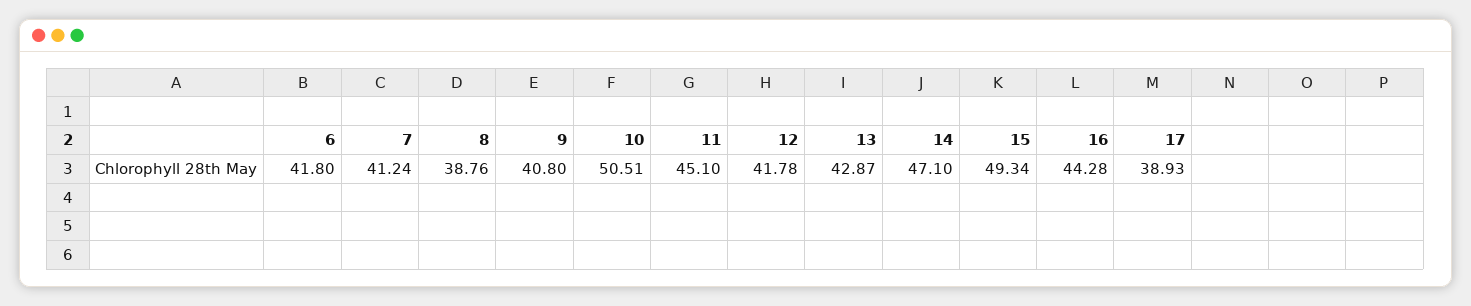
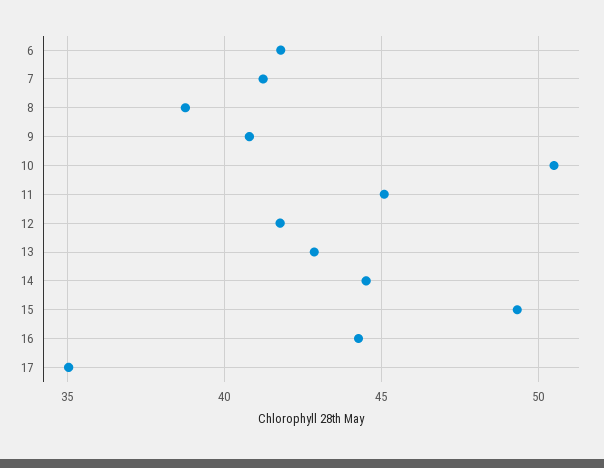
14: 47.1 -> 44.5
17: 38.93 -> 35

